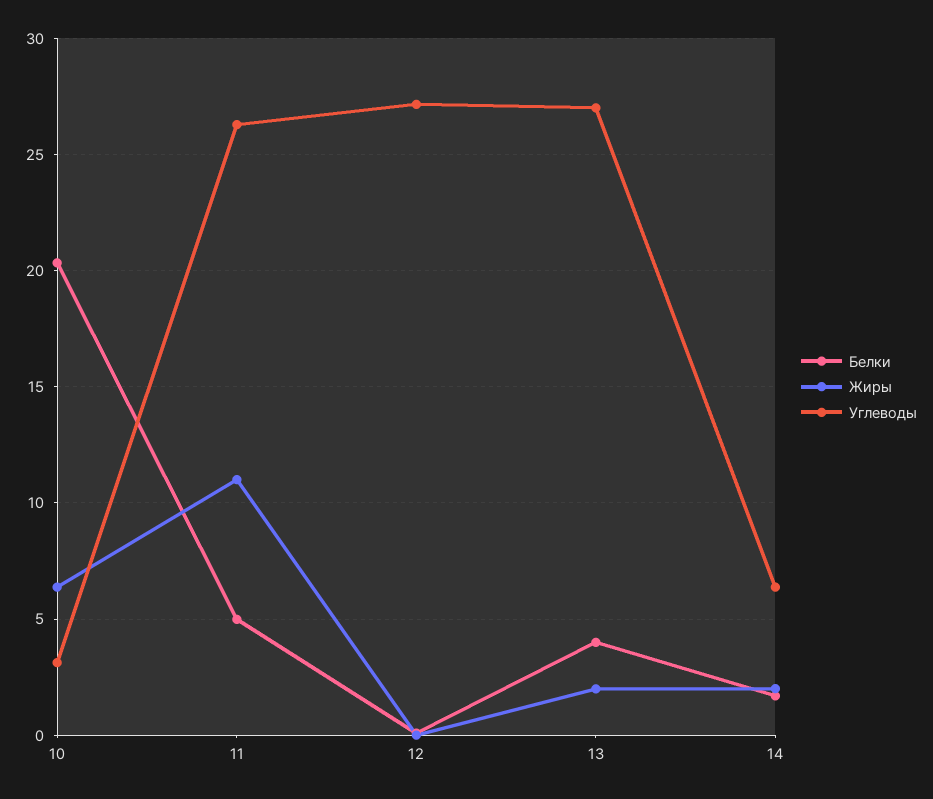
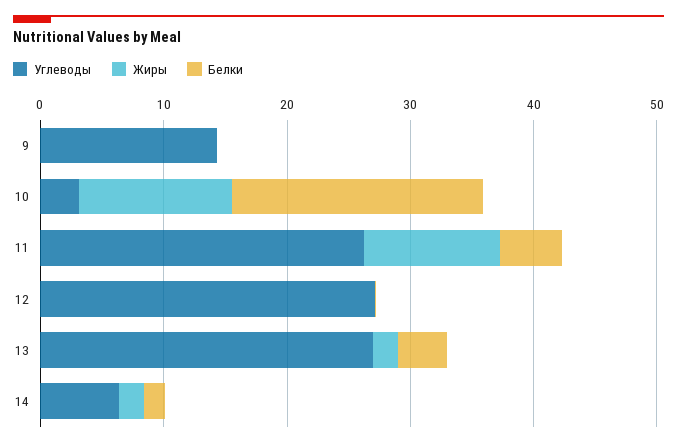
Жиры, 10: 6.5 -> 12
Углеводы, 9: none -> 14
Жиры, 9: none -> 0
Белки, 9: none -> 0

